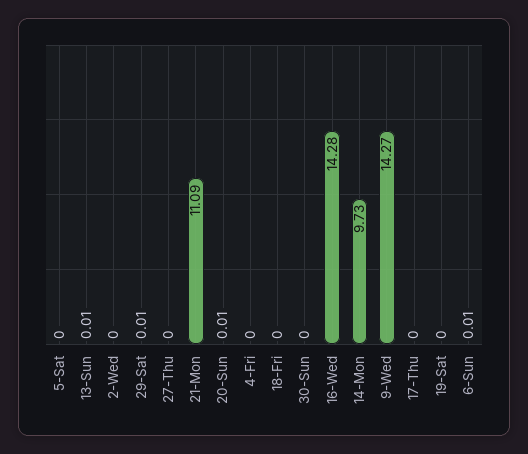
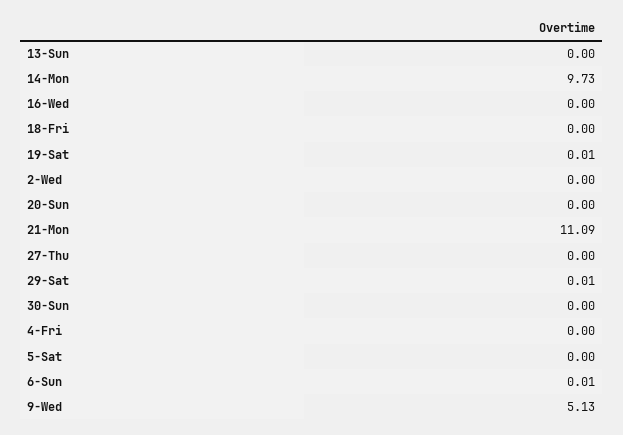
13-Sun: 0.01 -> 0
20-Sun: 0.01 -> 0
16-Wed: 14.28 -> 0
9-Wed: 14.27 -> 5.13
17-Thu: 0 -> none
19-Sat: 0 -> 0.01

